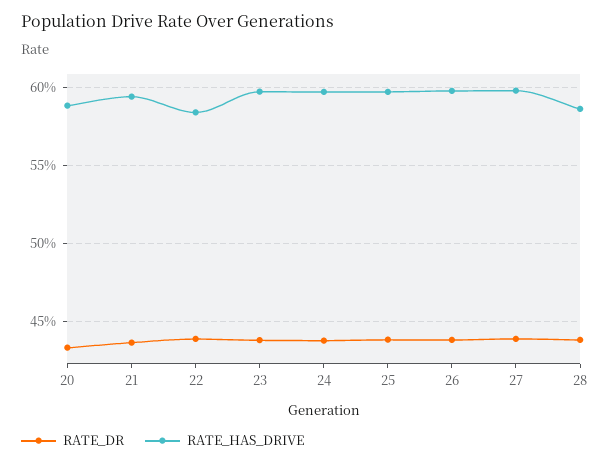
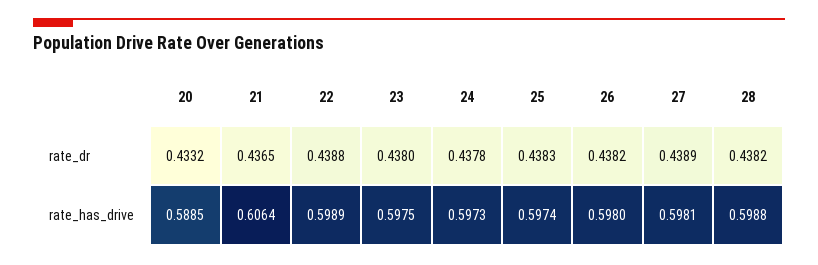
RATE_HAS_DRIVE, 21: 0.595 -> 0.6064
RATE_HAS_DRIVE, 22: 0.585 -> 0.5989
RATE_HAS_DRIVE, 28: 0.585 -> 0.5988

